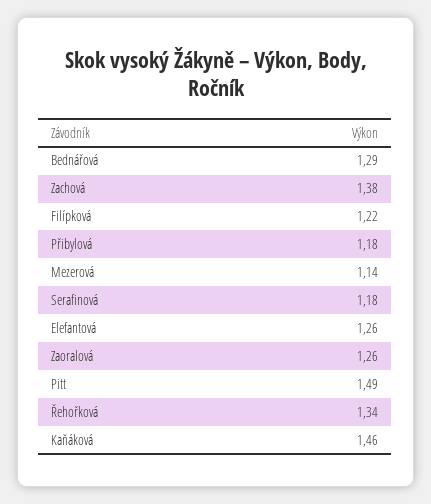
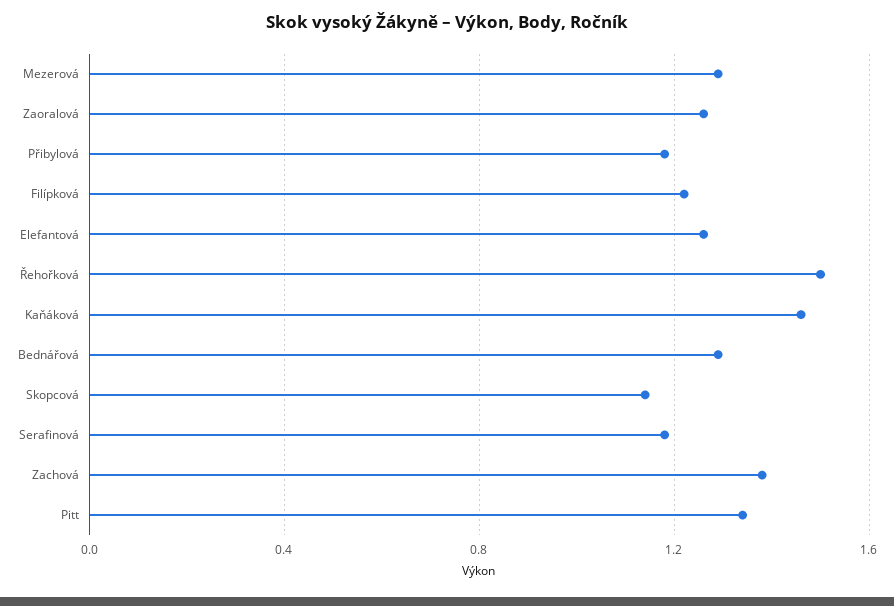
Mezerová: 1.14 -> 1.3
Pitt: 1.49 -> 1.35
Řehořková: 1.34 -> 1.5
Skopcová: none -> 1.15

